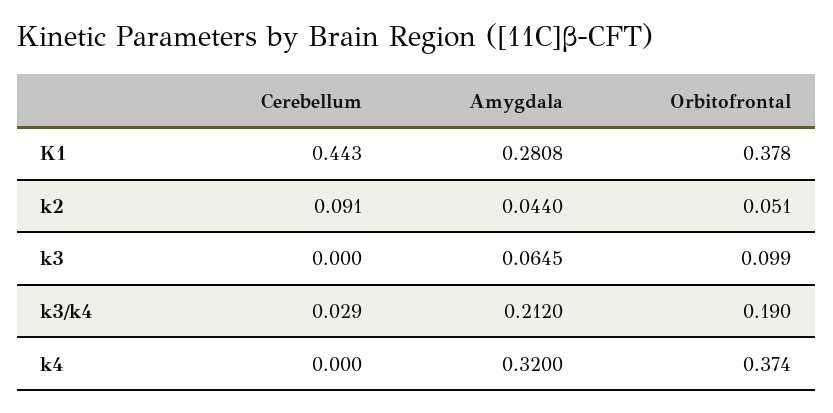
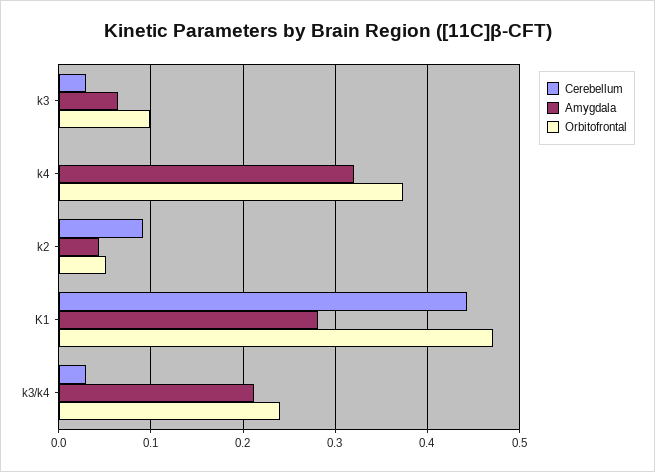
Orbitofrontal, K1: 0.378 -> 0.47
Cerebellum, k3: 0 -> 0.03
Orbitofrontal, k3/k4: 0.19 -> 0.24

